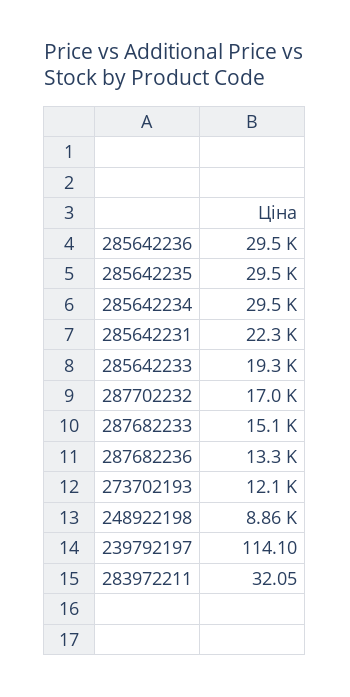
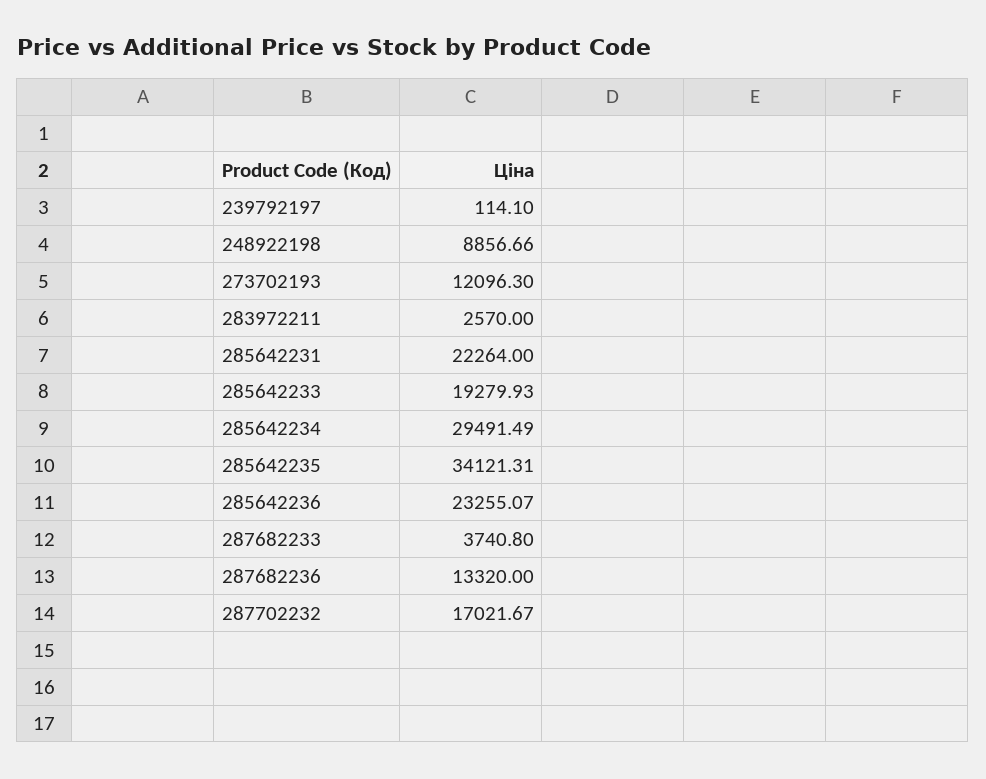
285642236: 29500 -> 23255.07
285642235: 29500 -> 34121.31
287682233: 15100 -> 3740.8
283972211: 32.05 -> 2570

